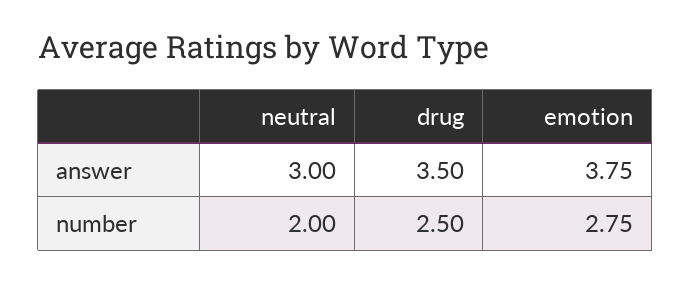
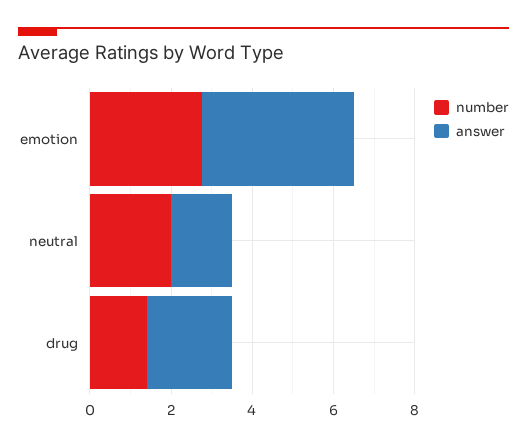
answer, neutral: 3 -> 1.5
answer, drug: 3.5 -> 2
number, drug: 2.5 -> 1.5

